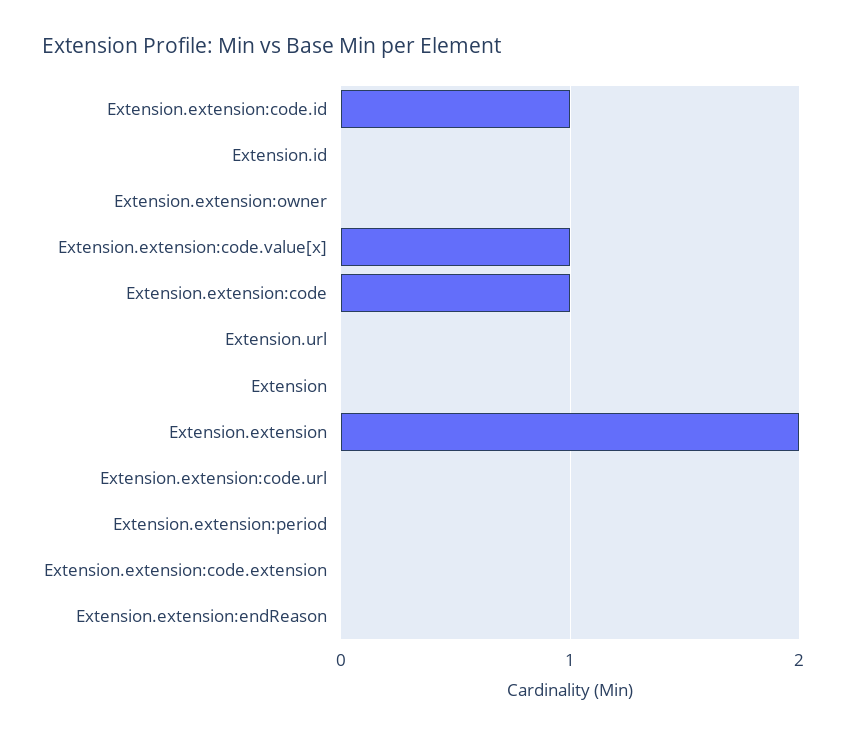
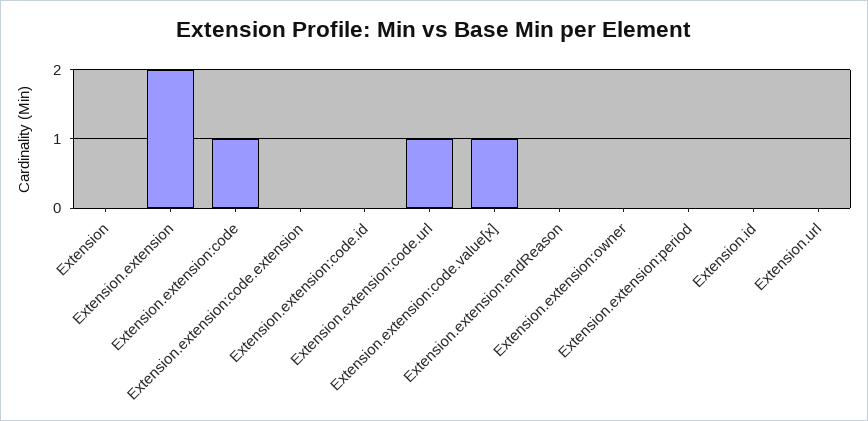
Extension.extension:code.id: 1 -> 0
Extension.extension:code.url: 0 -> 1

